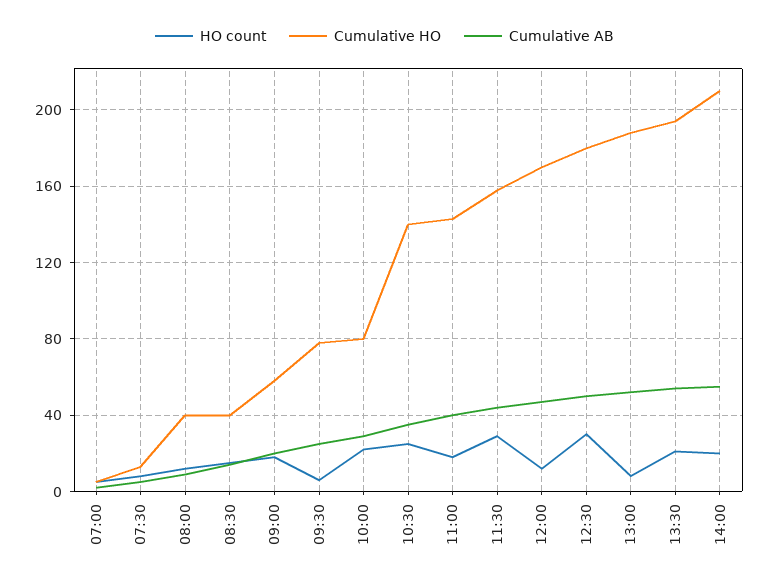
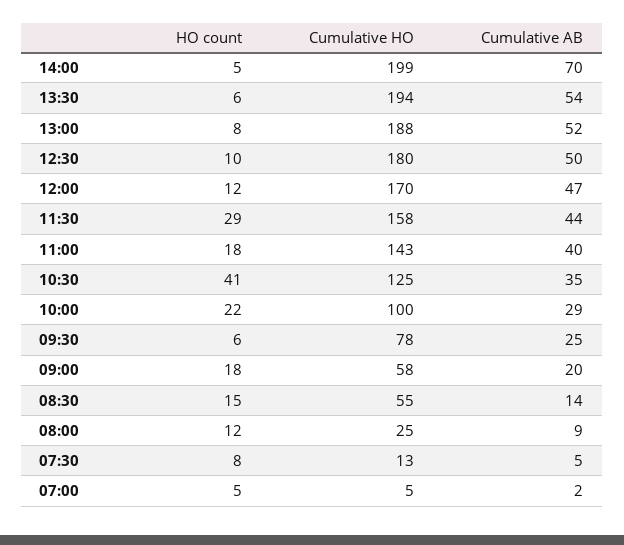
Cumulative HO, 08:00: 40 -> 25
Cumulative HO, 08:30: 40 -> 55
Cumulative HO, 10:00: 80 -> 100
HO count, 10:30: 25 -> 41
Cumulative HO, 10:30: 140 -> 125
HO count, 12:30: 30 -> 10
HO count, 13:30: 20 -> 6
HO count, 14:00: 20 -> 5
Cumulative HO, 14:00: 210 -> 199
Cumulative AB, 14:00: 55 -> 70

